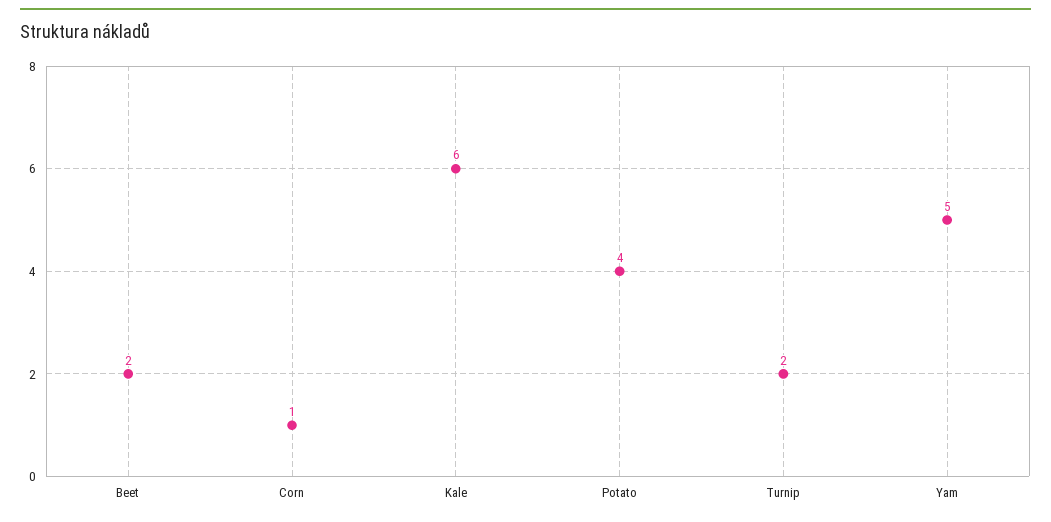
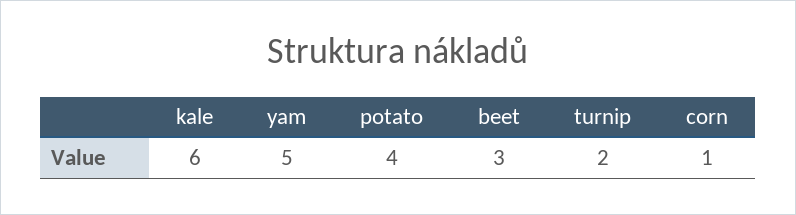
Beet: 2 -> 3

